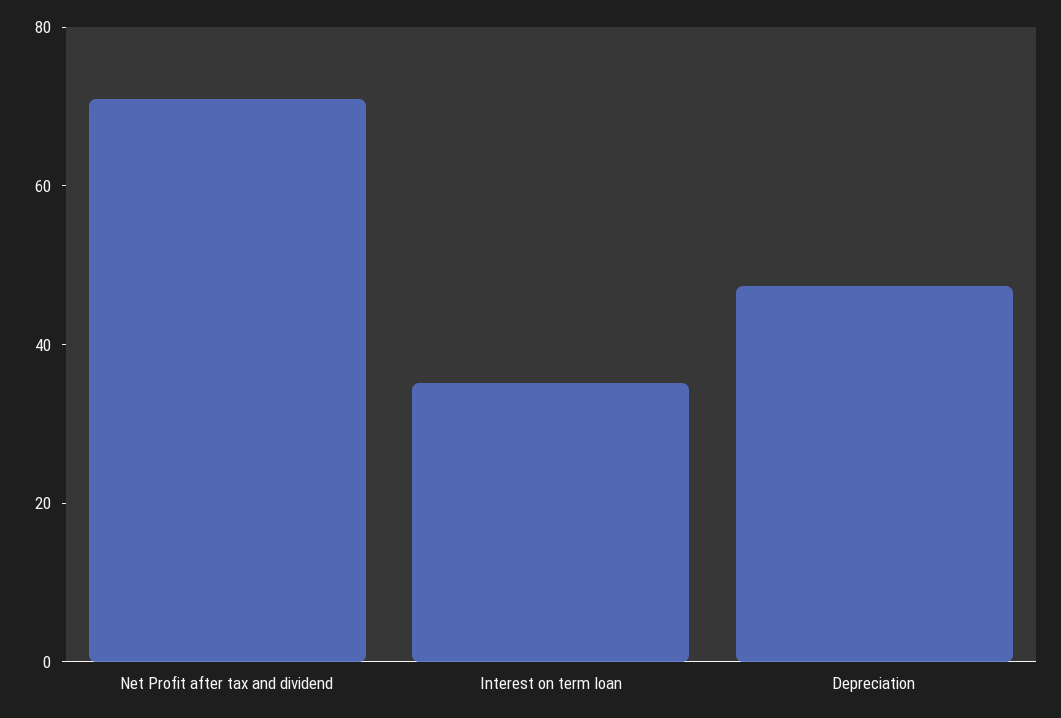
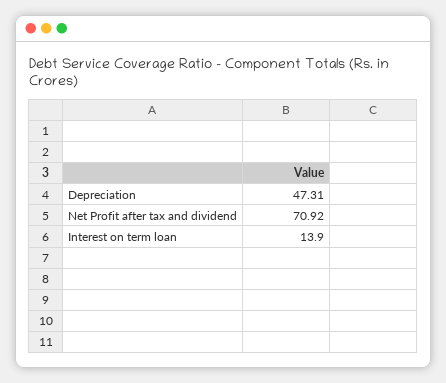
Interest on term loan: 35 -> 13.9

